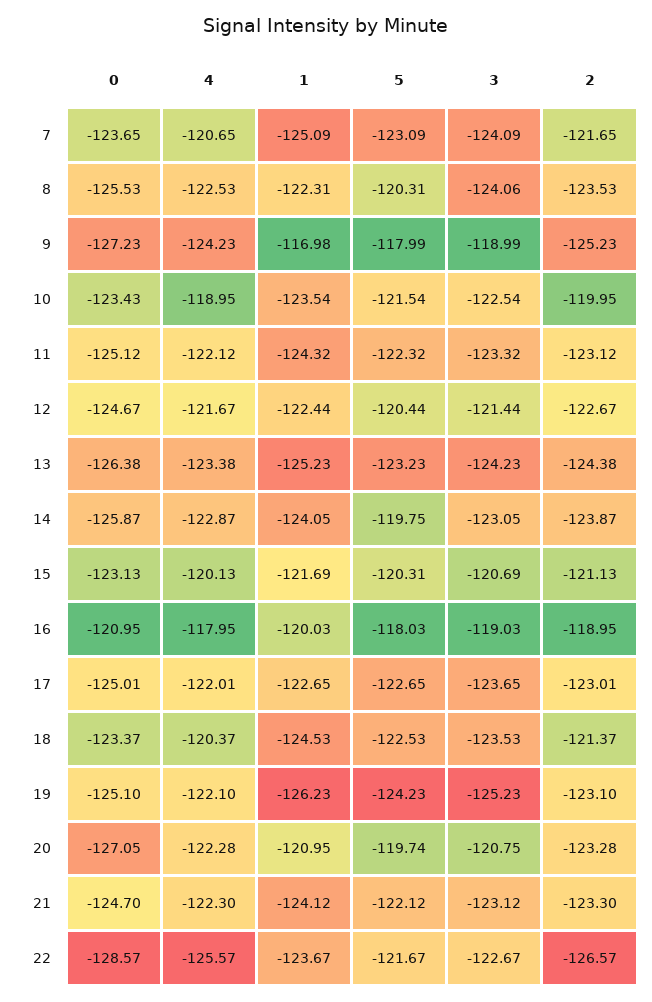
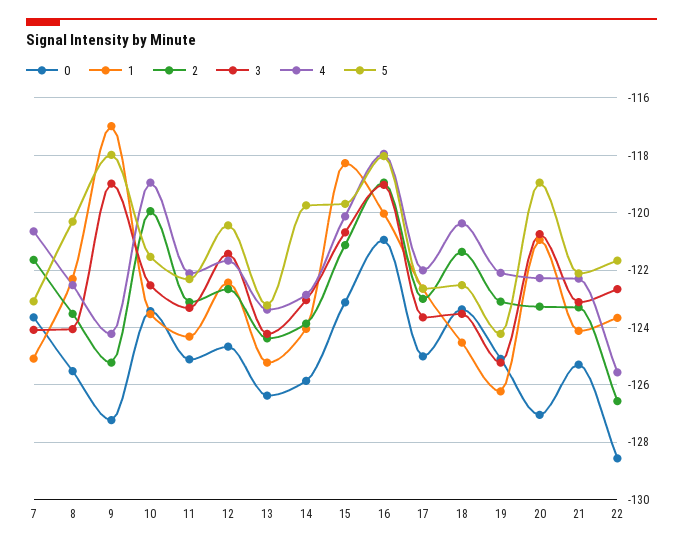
1, 15: -121.69 -> -118.25
5, 15: -120.31 -> -119.75
5, 20: -119.74 -> -119
0, 21: -124.7 -> -125.25

